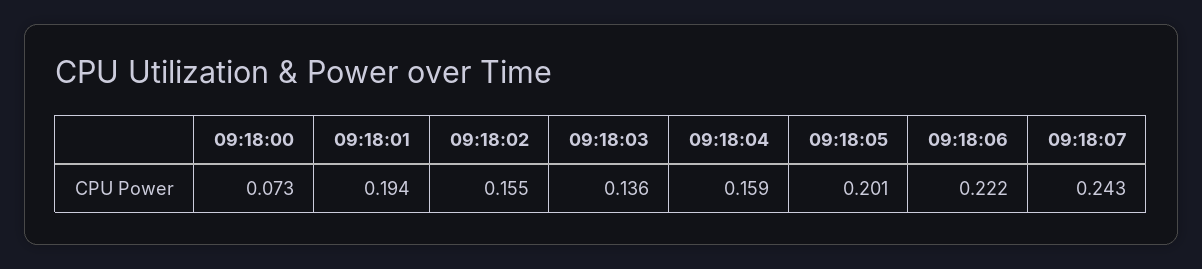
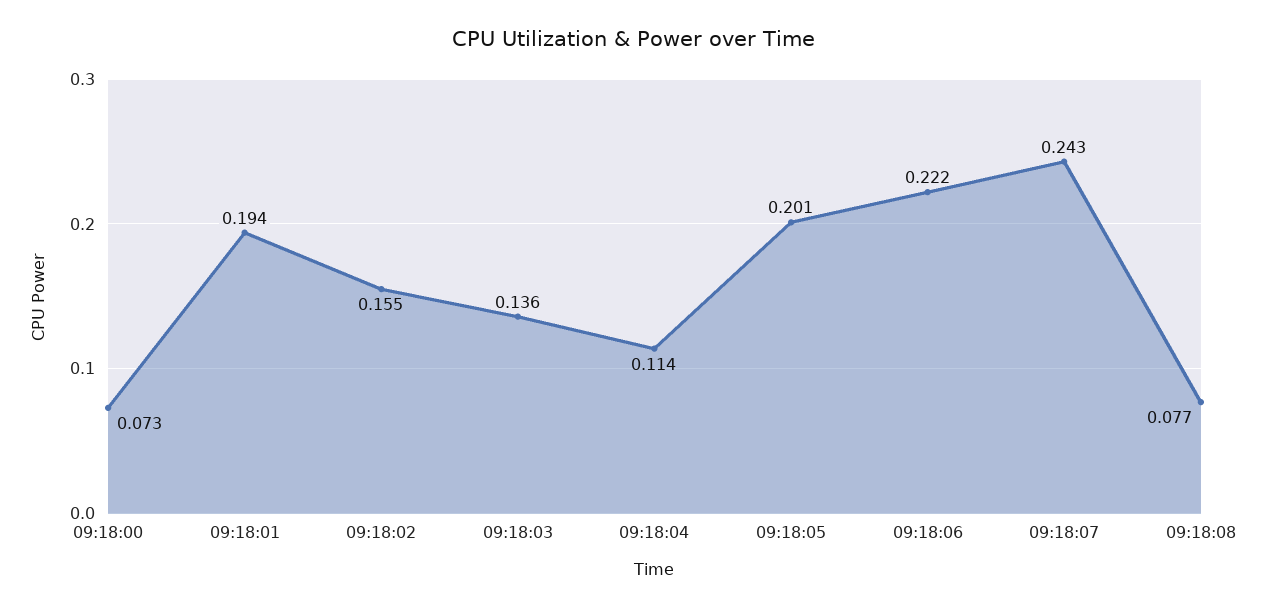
09:18:04: 0.159 -> 0.114
09:18:08: none -> 0.077

